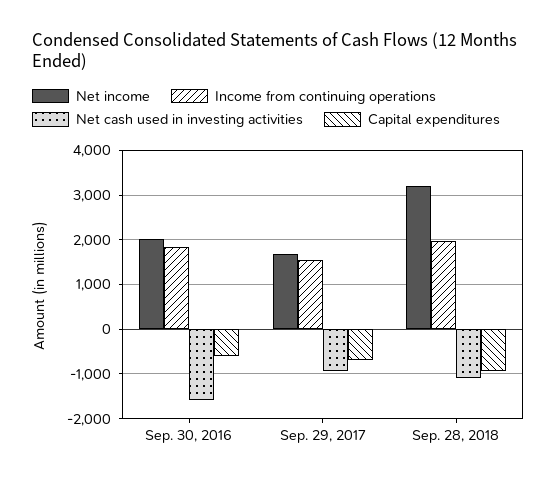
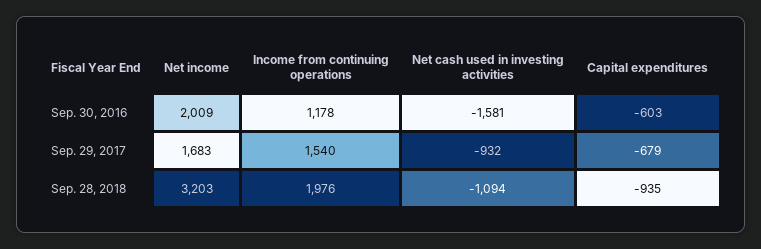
Income from continuing operations, Sep. 30, 2016: 1800 -> 1178

